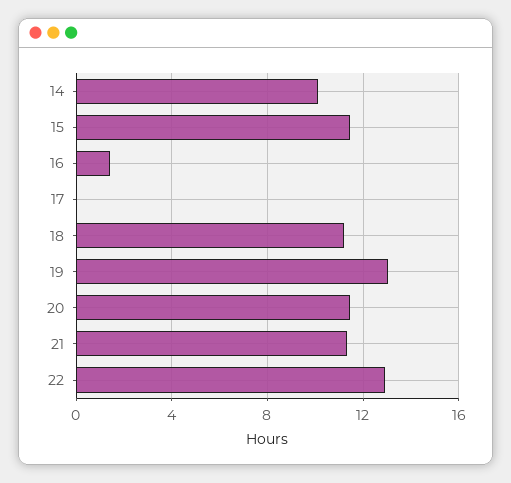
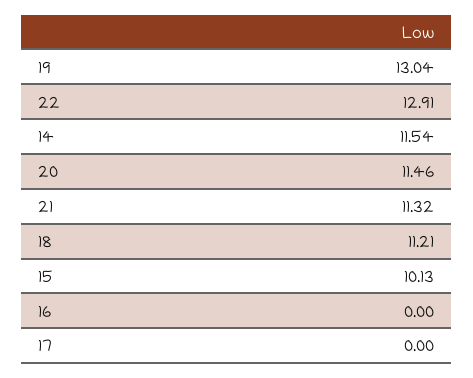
14: 10 -> 11.54
15: 11.5 -> 10.13
16: 1.5 -> 0

